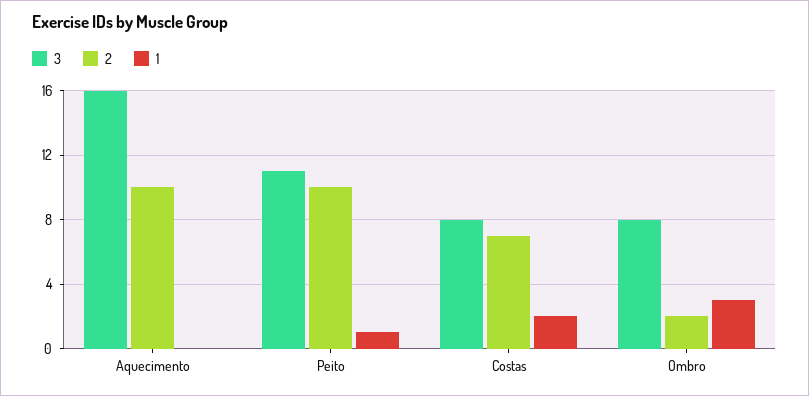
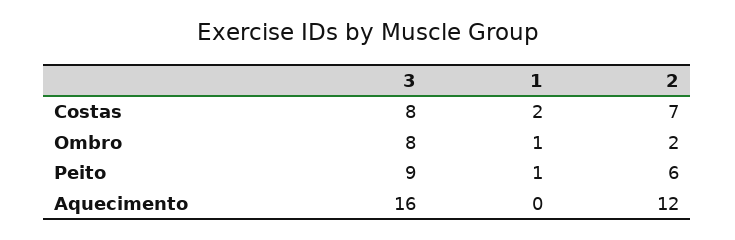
2, Aquecimento: 10 -> 12
3, Peito: 11 -> 9
2, Peito: 10 -> 6
1, Ombro: 3 -> 1

